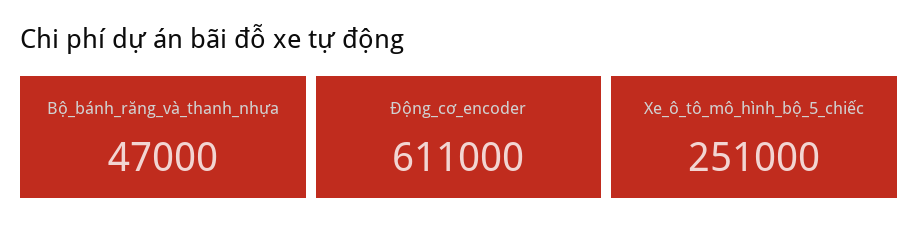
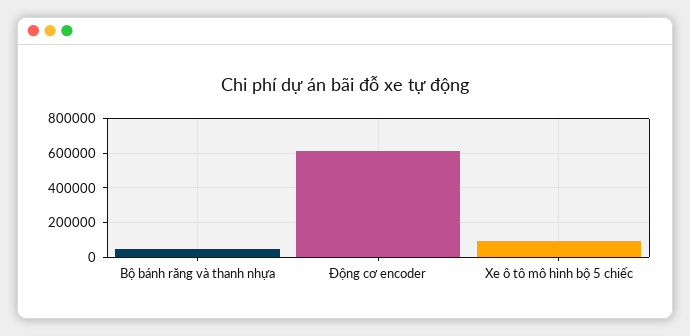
Xe_ô_tô_mô_hình_bộ_5_chiếc: 251000 -> 100000

